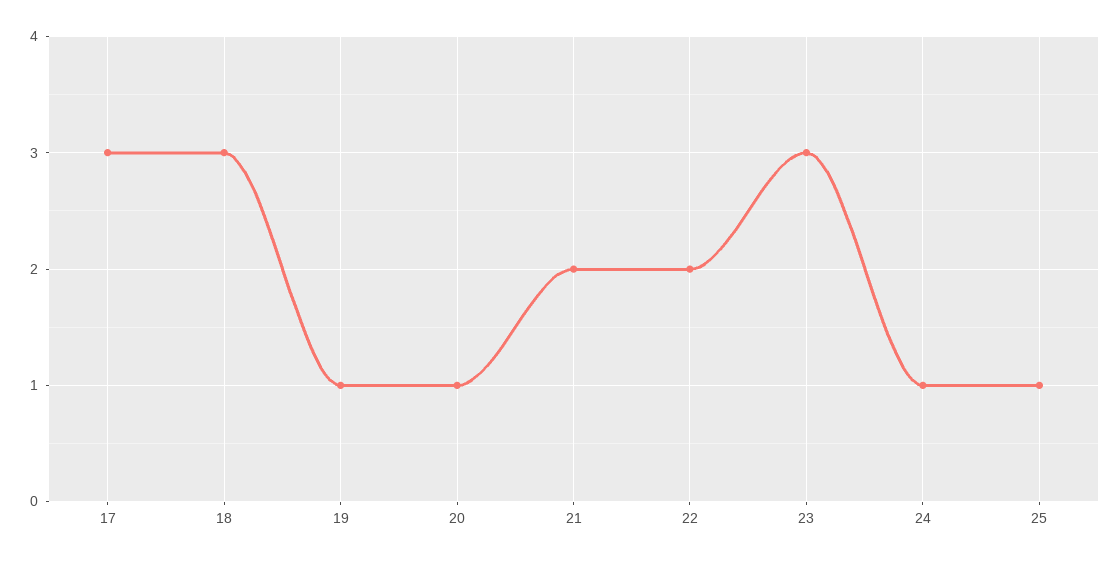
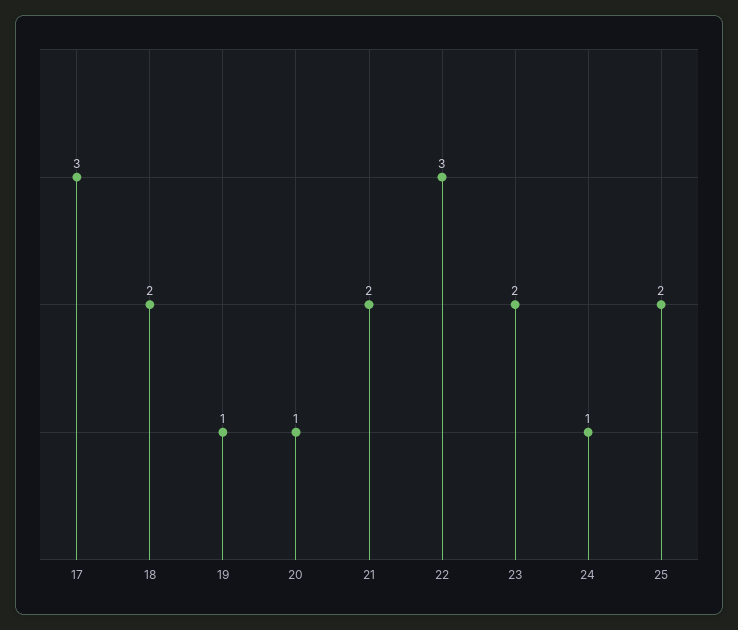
18: 3 -> 2
22: 2 -> 3
23: 3 -> 2
25: 1 -> 2

